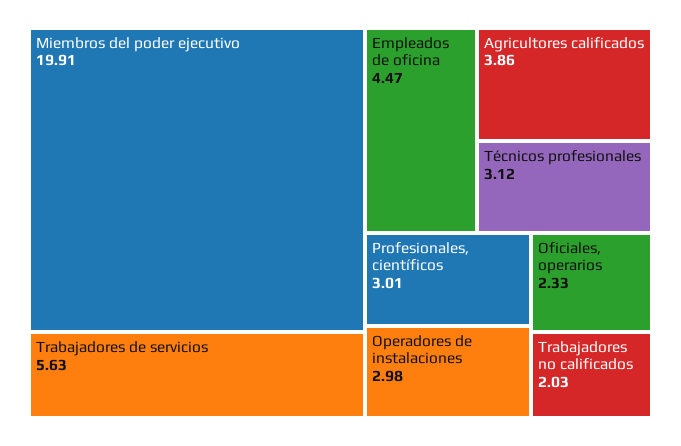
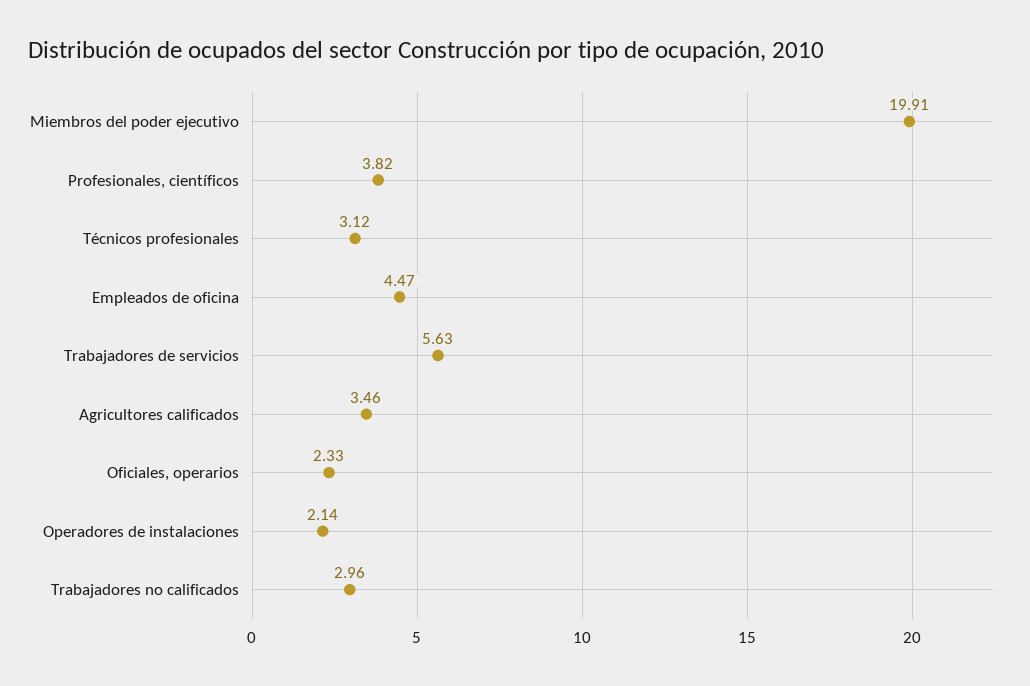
Agricultores calificados: 3.86 -> 3.46
Profesionales, científicos: 3.01 -> 3.82
Operadores de instalaciones: 2.98 -> 2.14
Trabajadores no calificados: 2.03 -> 2.96

